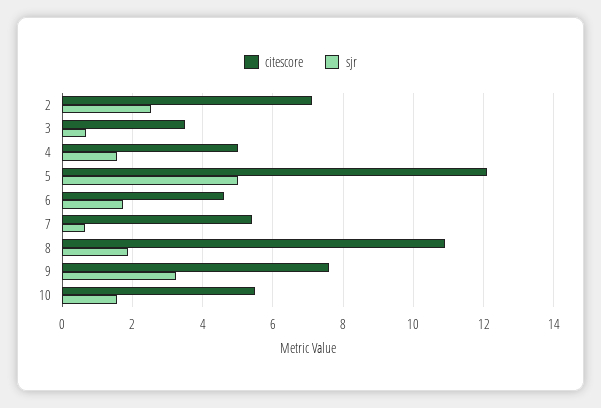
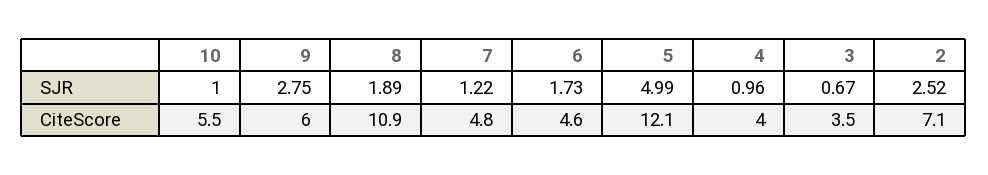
citescore, 4: 5 -> 4
sjr, 4: 1.6 -> 0.96
citescore, 7: 5.4 -> 4.8
sjr, 7: 0.6 -> 1.22
citescore, 9: 7.6 -> 6
sjr, 9: 3.2 -> 2.75
sjr, 10: 1.6 -> 1

